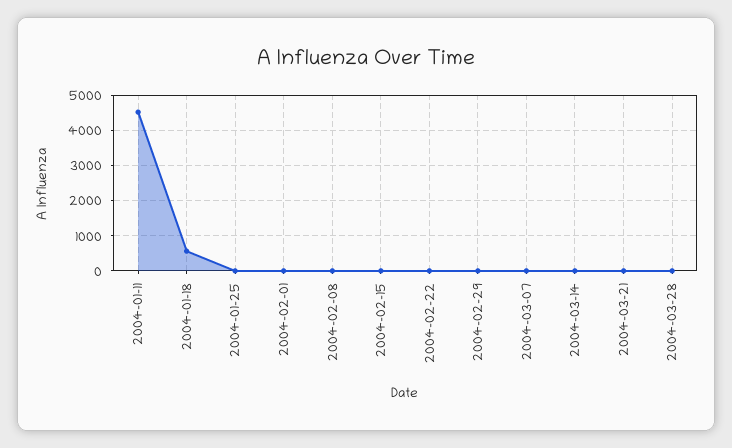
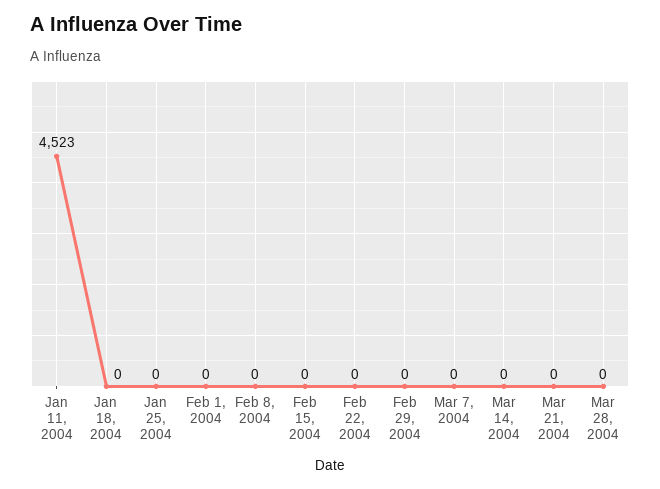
2004-01-18: 600 -> 0

